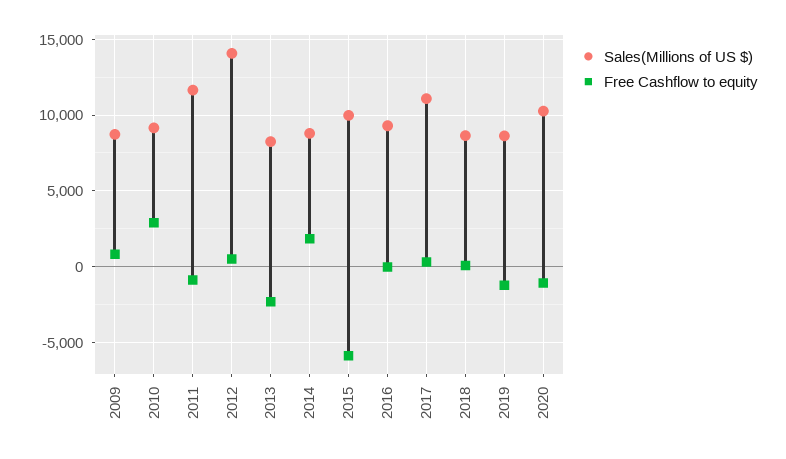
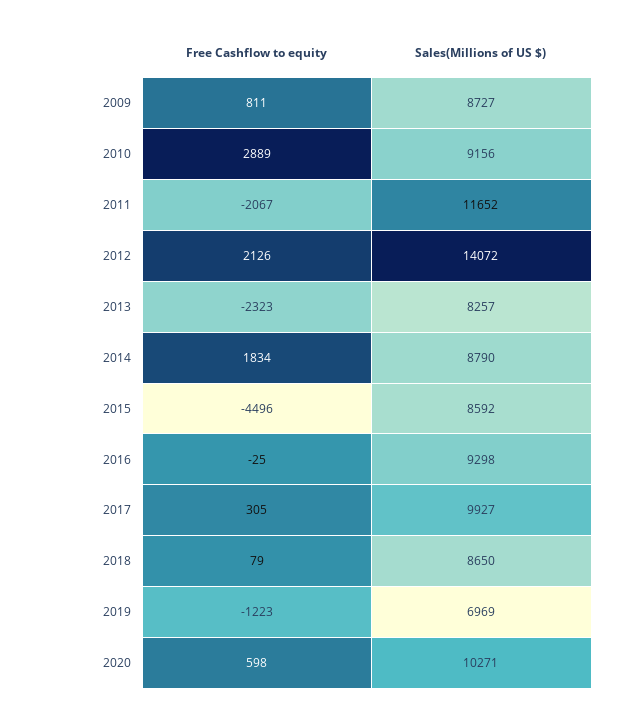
Free Cashflow to equity, 2011: -1000 -> -2067
Free Cashflow to equity, 2012: 500 -> 2126
Sales(Millions of US $), 2015: 10000 -> 8592
Free Cashflow to equity, 2015: -6000 -> -4496
Sales(Millions of US $), 2017: 11000 -> 9927
Sales(Millions of US $), 2019: 8500 -> 6969
Free Cashflow to equity, 2020: -1000 -> 598

